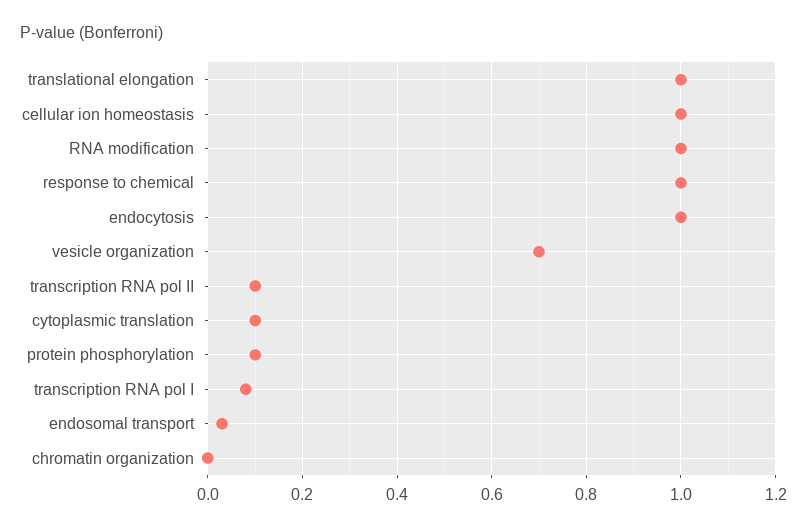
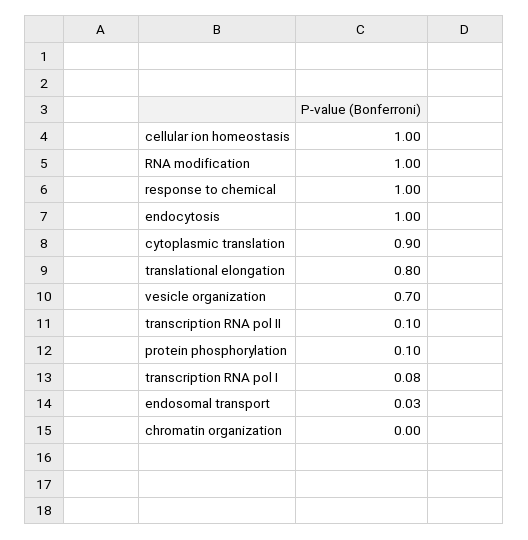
translational elongation: 1 -> 0.8
cytoplasmic translation: 0.1 -> 0.9

